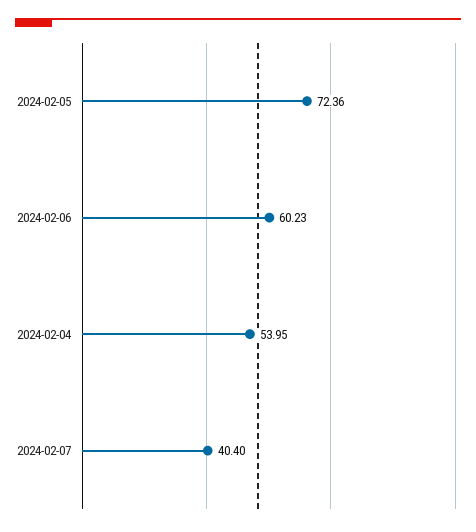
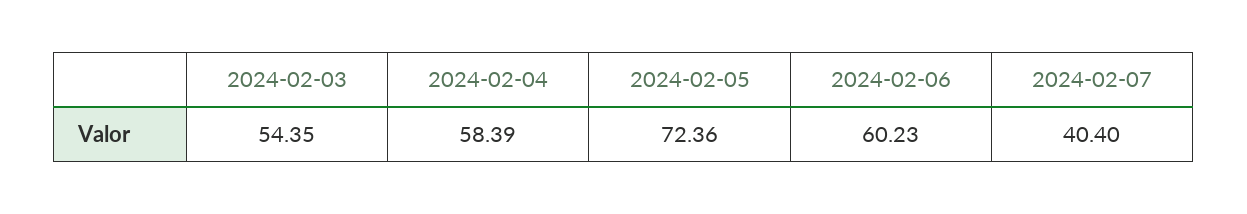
2024-02-04: 53.95 -> 58.39
2024-02-03: none -> 54.35

